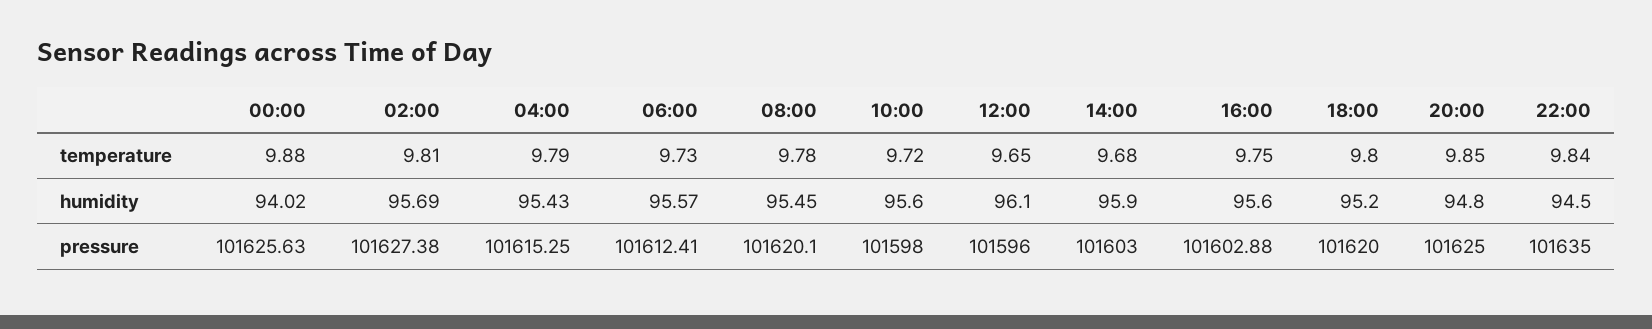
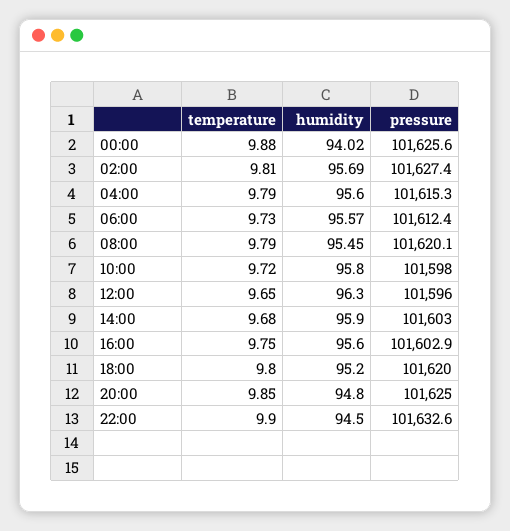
08:00, temperature: 9.78 -> 9.79
22:00, temperature: 9.84 -> 9.9
04:00, humidity: 95.43 -> 95.6
10:00, humidity: 95.6 -> 95.8
12:00, humidity: 96.1 -> 96.3
22:00, pressure: 101635 -> 101632.6

